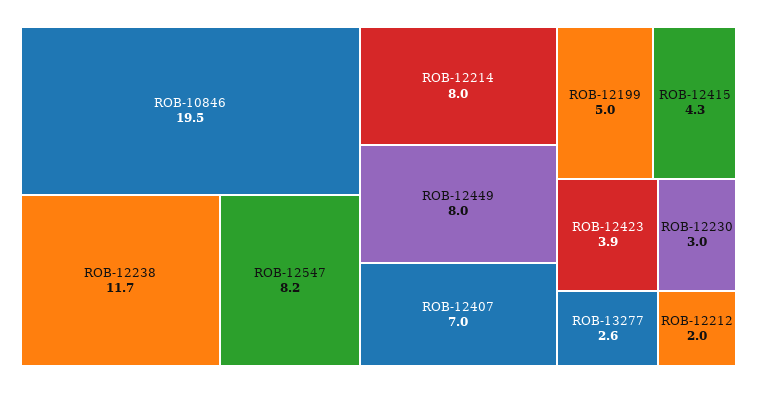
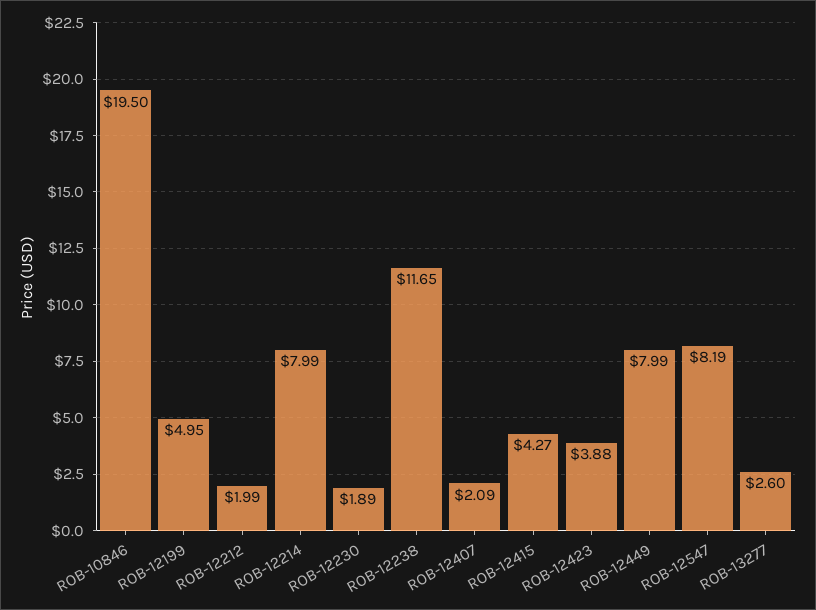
ROB-12407: 7 -> 2.09
ROB-12230: 3 -> 1.89

